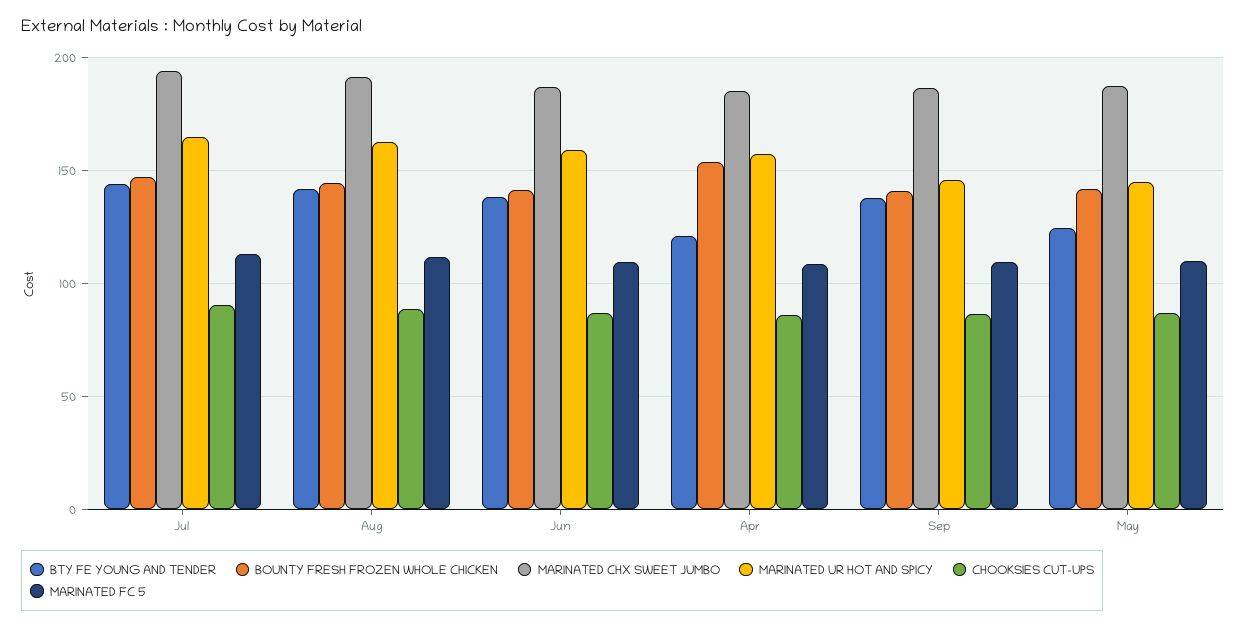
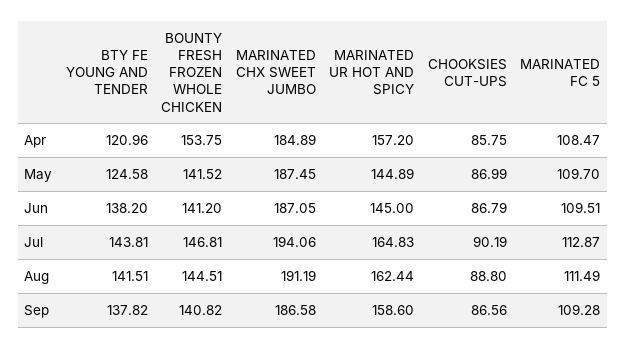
MARINATED UR HOT AND SPICY, Jun: 160 -> 145
MARINATED UR HOT AND SPICY, Sep: 145 -> 158.6

